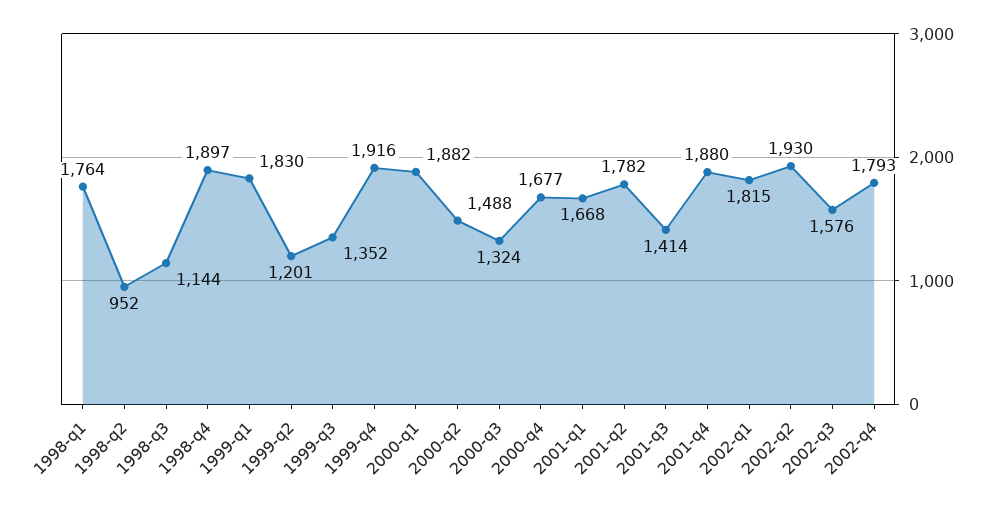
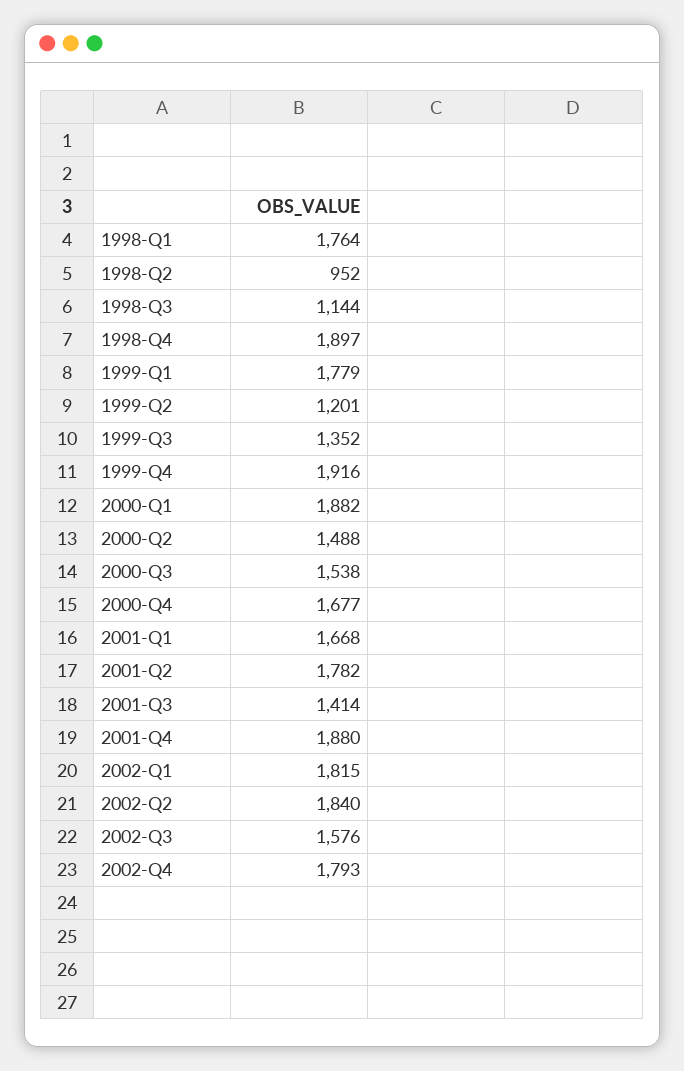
1999-q1: 1830 -> 1779
2000-q3: 1324 -> 1538
2002-q2: 1930 -> 1840

